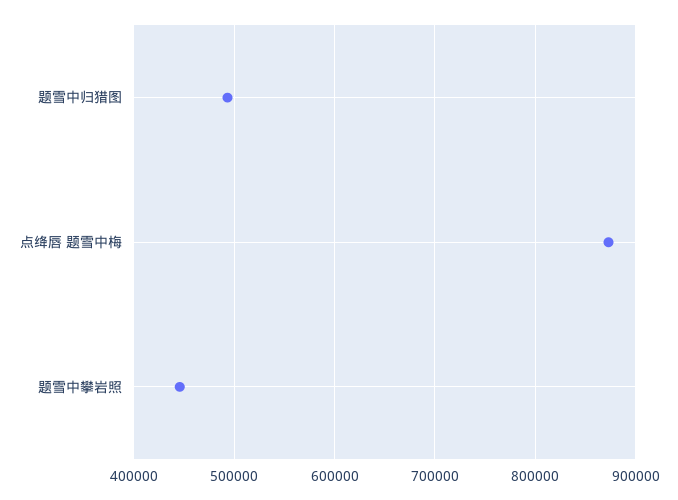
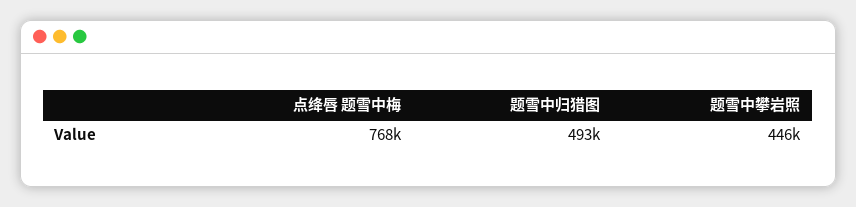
点绛唇 题雪中梅: 870000 -> 768000

